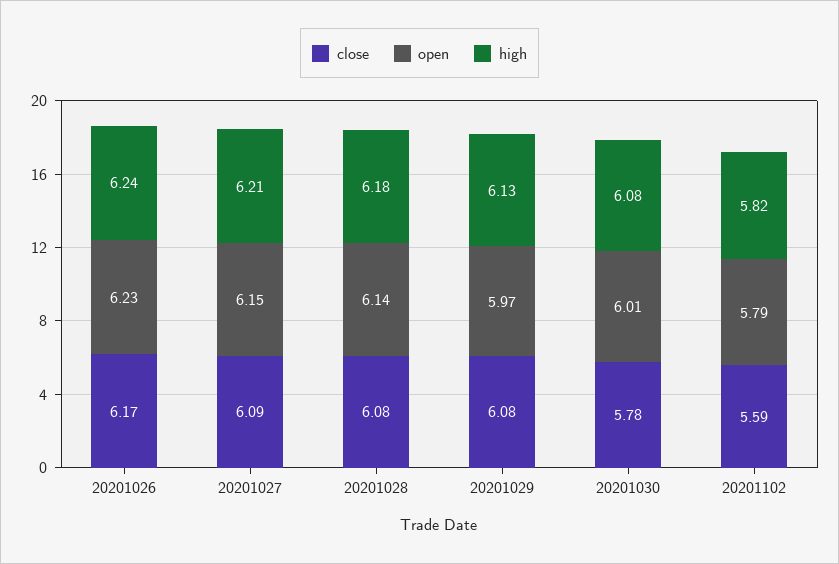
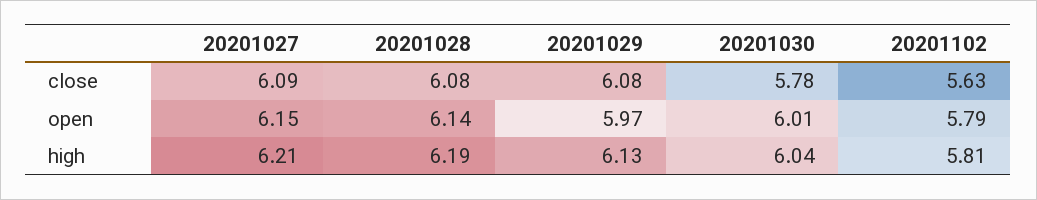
close, 20201026: 6.17 -> none
open, 20201026: 6.23 -> none
high, 20201026: 6.24 -> none
high, 20201028: 6.18 -> 6.19
high, 20201030: 6.08 -> 6.04
close, 20201102: 5.59 -> 5.63
high, 20201102: 5.82 -> 5.81

